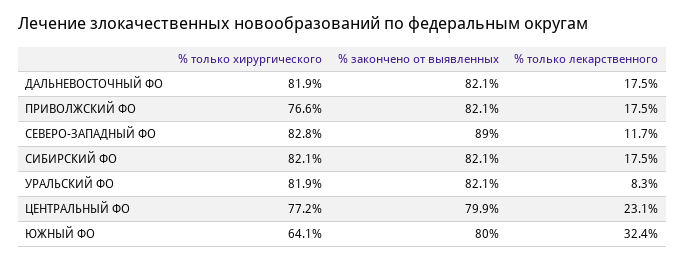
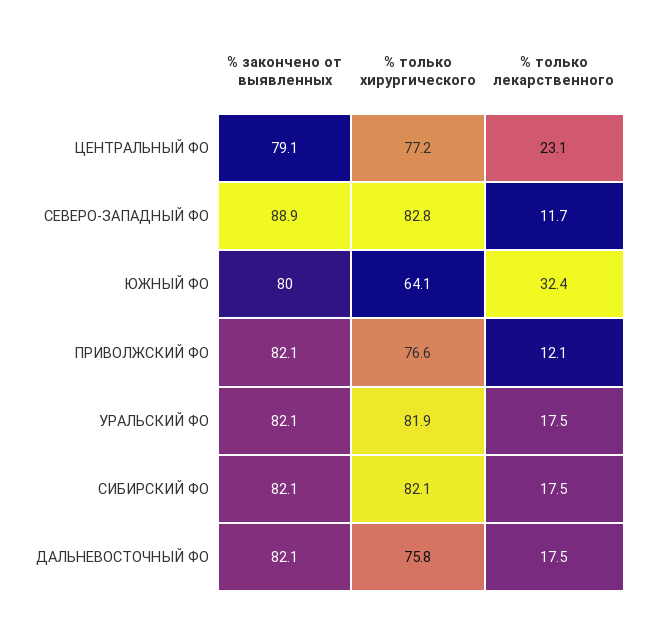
% только хирургического, ДАЛЬНЕВОСТОЧНЫЙ ФО: 81.9 -> 75.8
% только лекарственного, ПРИВОЛЖСКИЙ ФО: 17.5 -> 12.1
% закончено от выявленных, СЕВЕРО-ЗАПАДНЫЙ ФО: 89 -> 88.9
% только лекарственного, УРАЛЬСКИЙ ФО: 8.3 -> 17.5
% закончено от выявленных, ЦЕНТРАЛЬНЫЙ ФО: 79.9 -> 79.1

